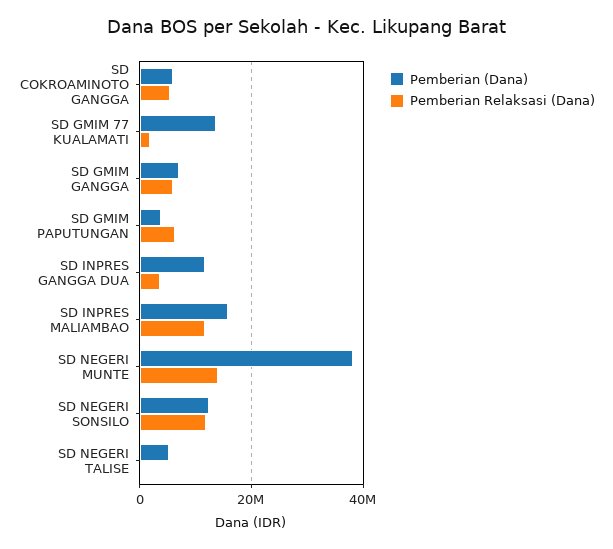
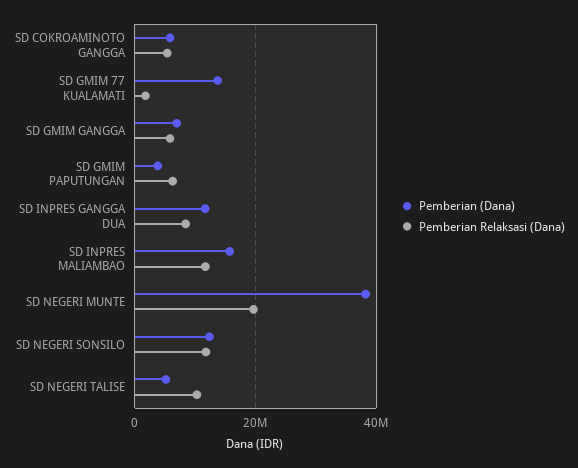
Pemberian Relaksasi (Dana), SD INPRES GANGGA DUA: 4000000 -> 8000000
Pemberian Relaksasi (Dana), SD NEGERI MUNTE: 14000000 -> 20000000
Pemberian Relaksasi (Dana), SD NEGERI TALISE: 0 -> 10000000

